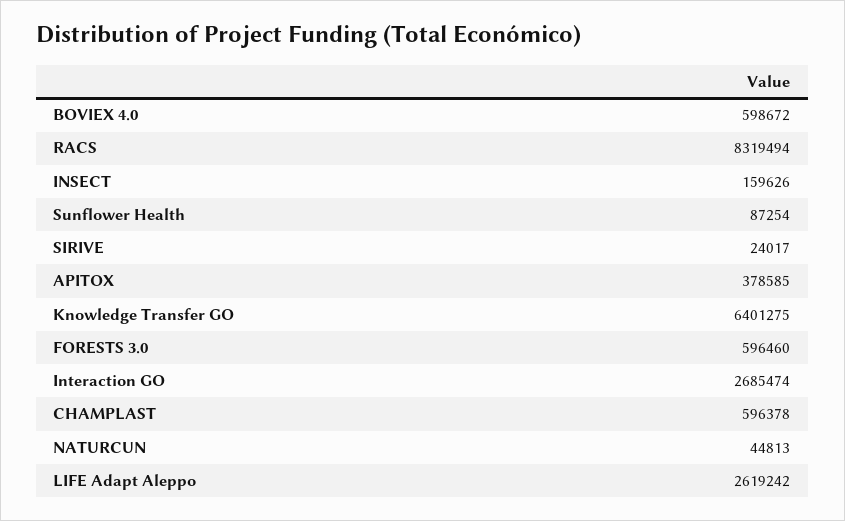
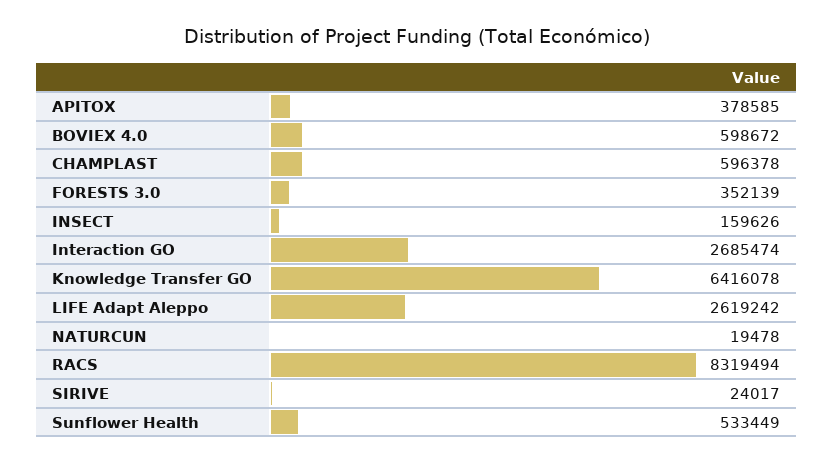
Sunflower Health: 87254 -> 533449
Knowledge Transfer GO: 6401275 -> 6416078
FORESTS 3.0: 596460 -> 352139
NATURCUN: 44813 -> 19478

